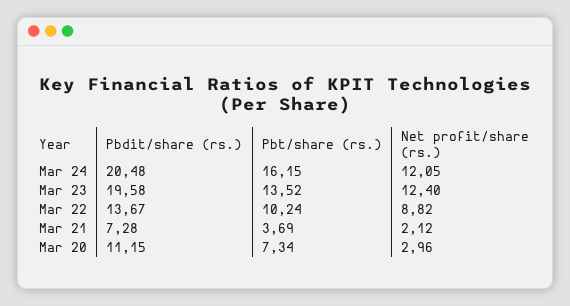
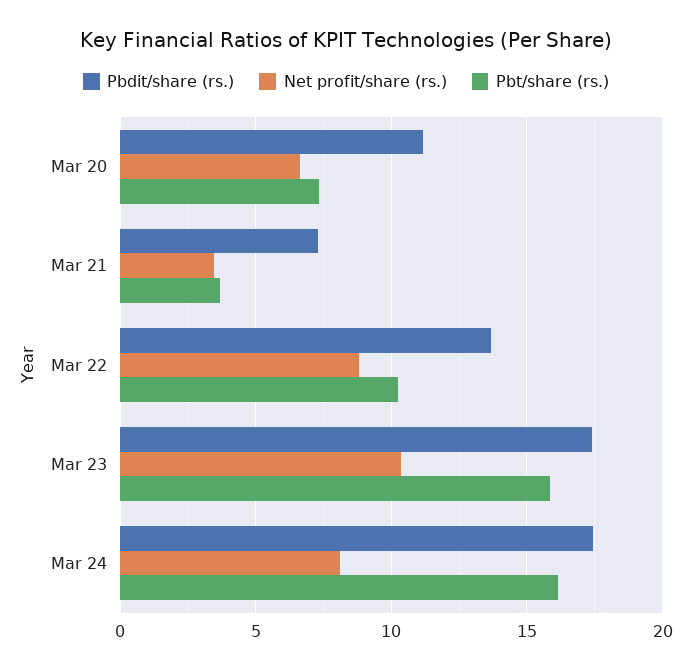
Pbdit/share (rs.), Mar 24: 20.48 -> 17.5
Net profit/share (rs.), Mar 24: 12.05 -> 8
Pbdit/share (rs.), Mar 23: 19.58 -> 17.5
Pbt/share (rs.), Mar 23: 13.52 -> 16
Net profit/share (rs.), Mar 23: 12.4 -> 10.5
Net profit/share (rs.), Mar 21: 2.12 -> 3.5
Net profit/share (rs.), Mar 20: 2.96 -> 6.5

